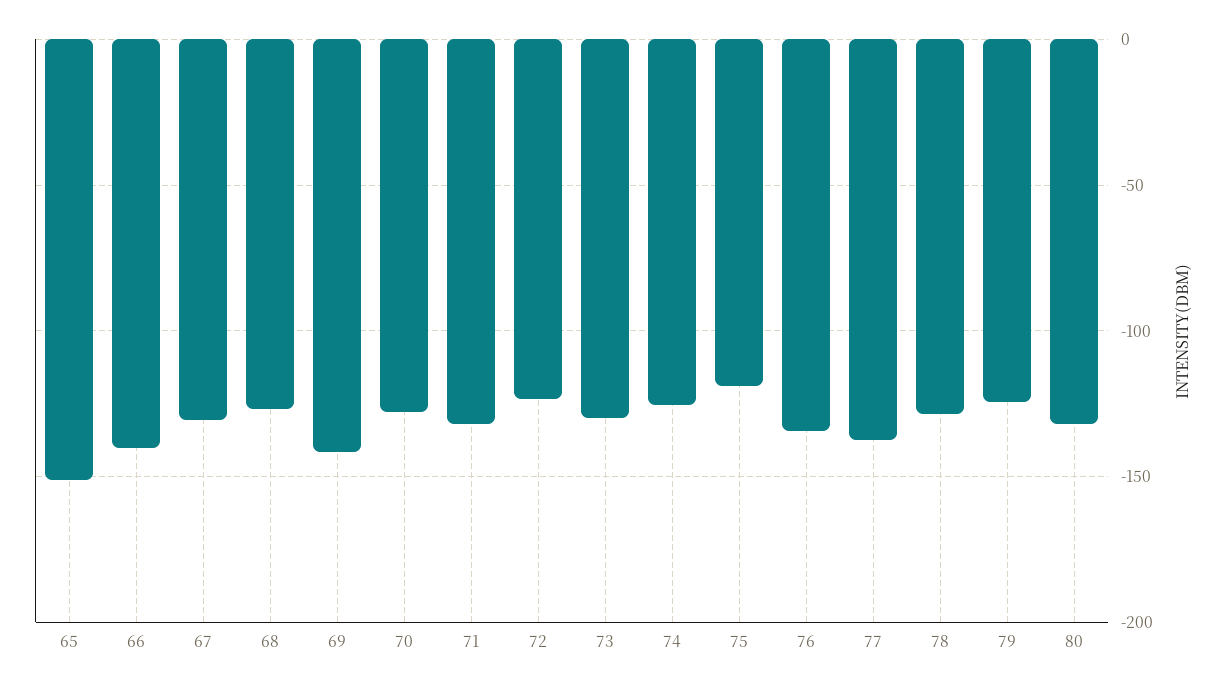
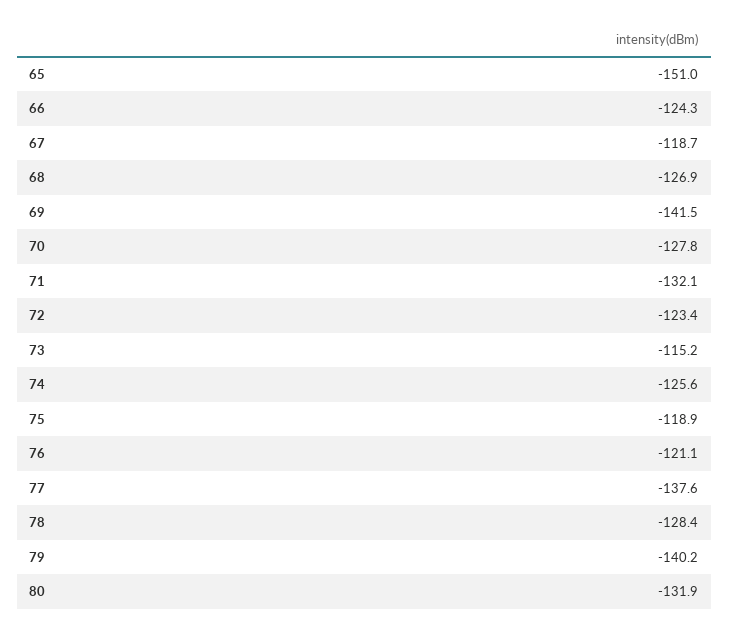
66: -140 -> -124.3
67: -130 -> -118.7
73: -130 -> -115.2
76: -135 -> -121.1
79: -125 -> -140.2

